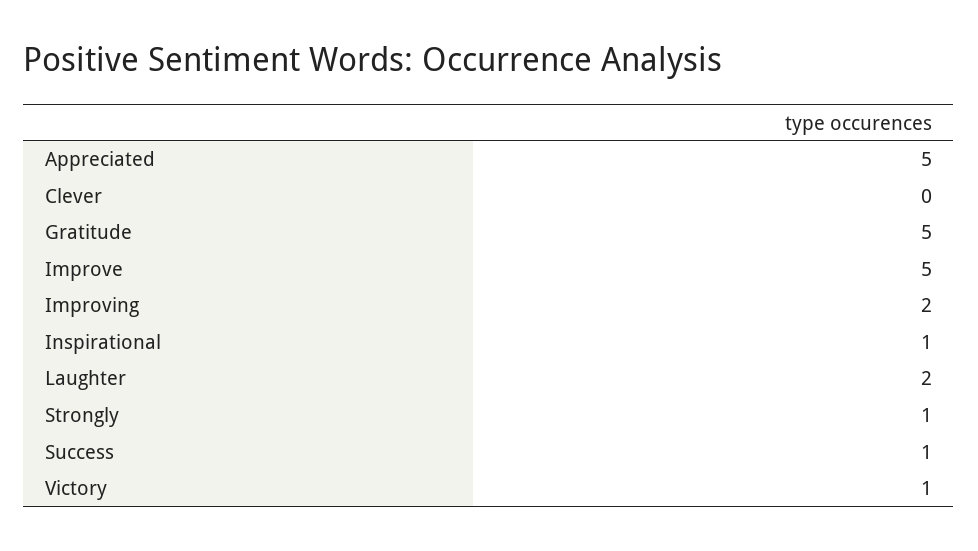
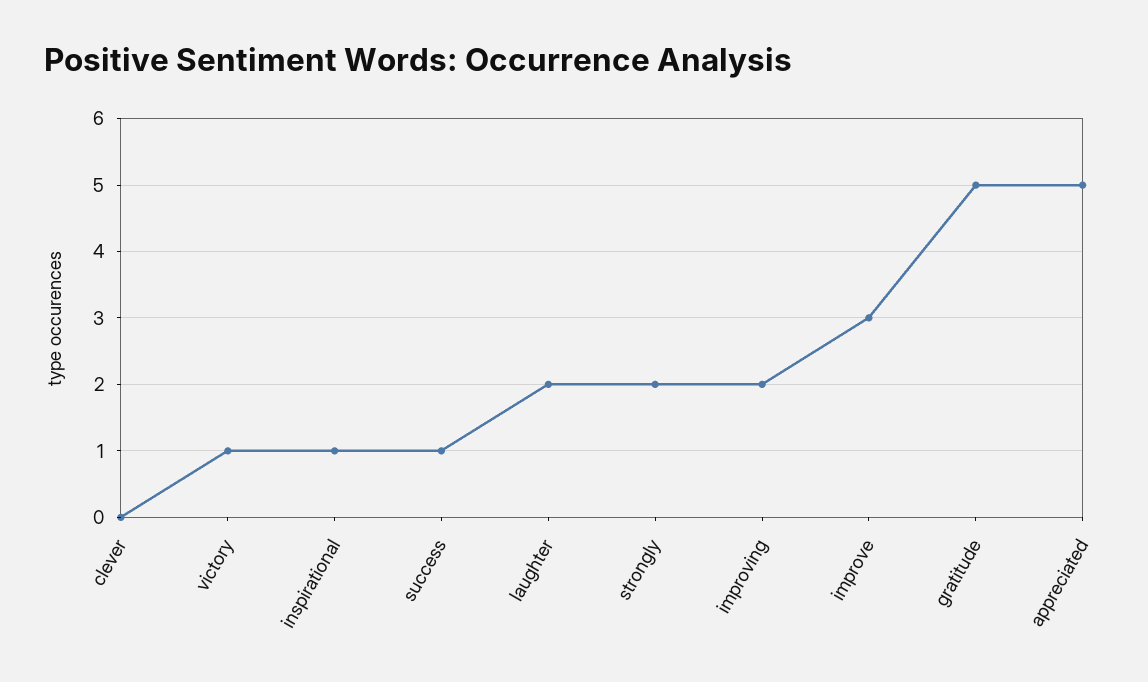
Improve: 5 -> 3
Strongly: 1 -> 2

